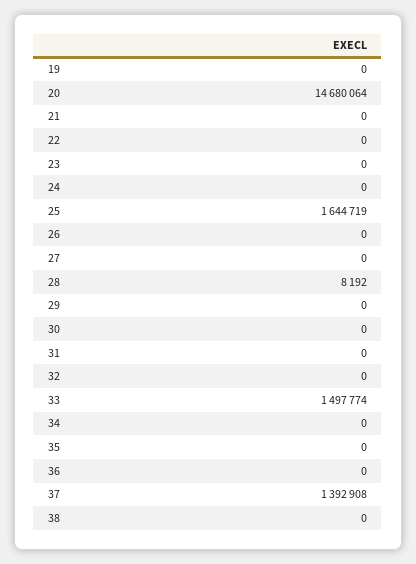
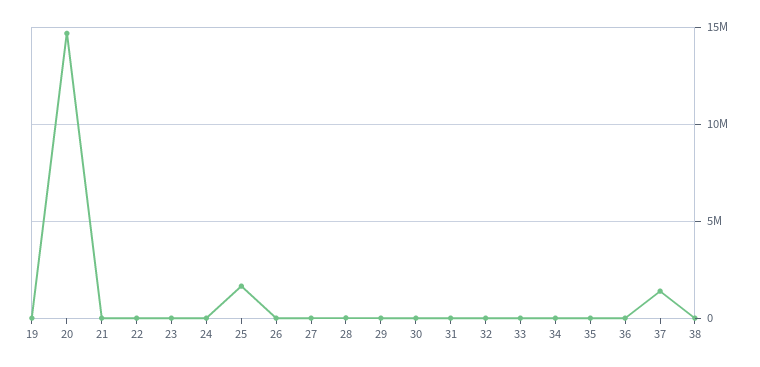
33: 1497774 -> 0

